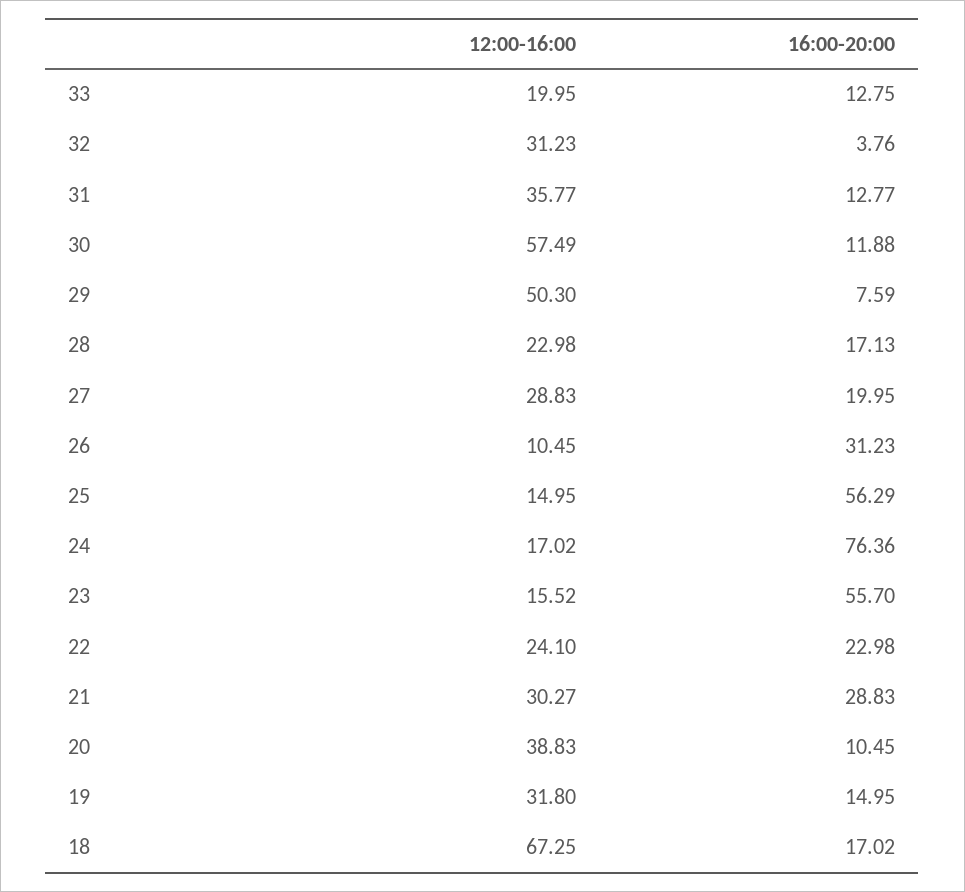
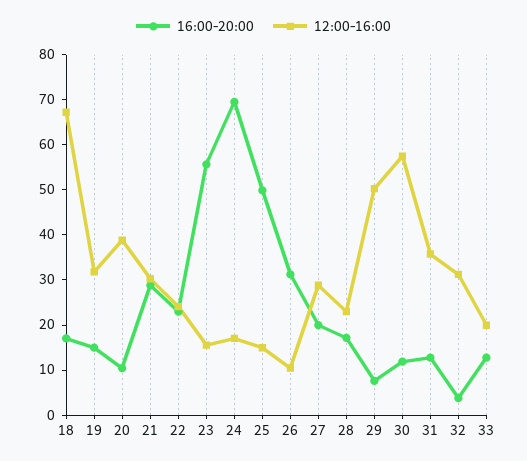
16:00-20:00, 25: 56.29 -> 50
16:00-20:00, 24: 76.36 -> 70

